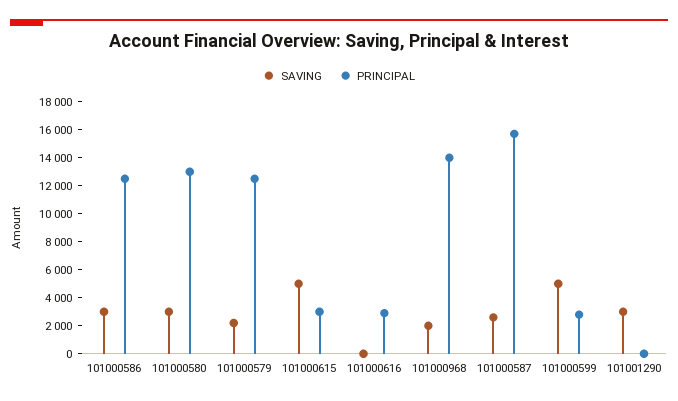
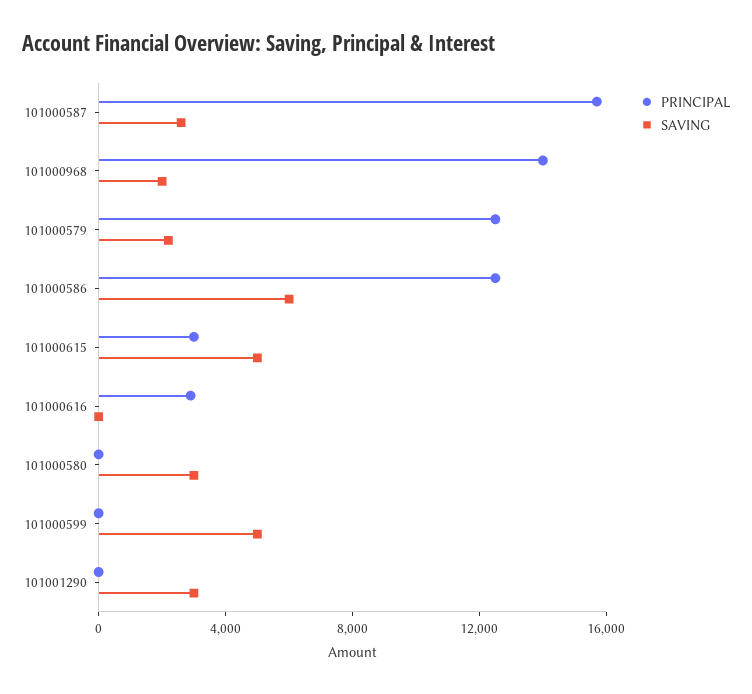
SAVING, 101000586: 3000 -> 6000
PRINCIPAL, 101000580: 13000 -> 0
PRINCIPAL, 101000599: 3000 -> 0

